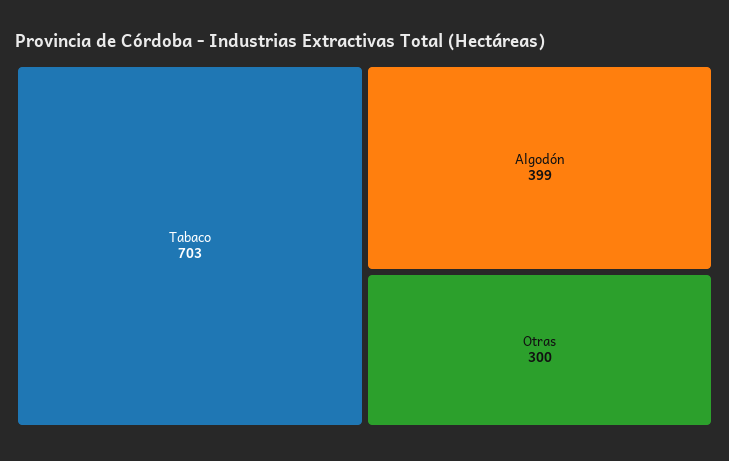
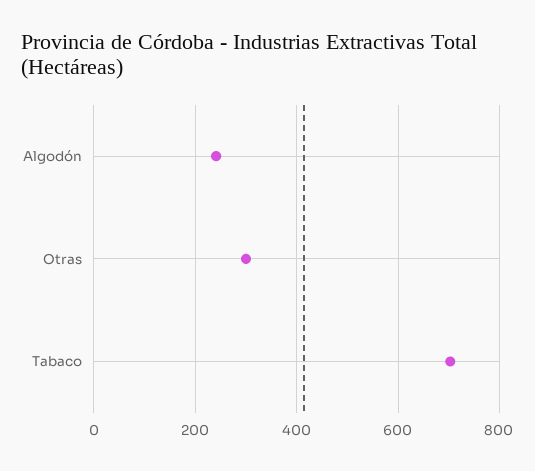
Algodón: 399 -> 240

